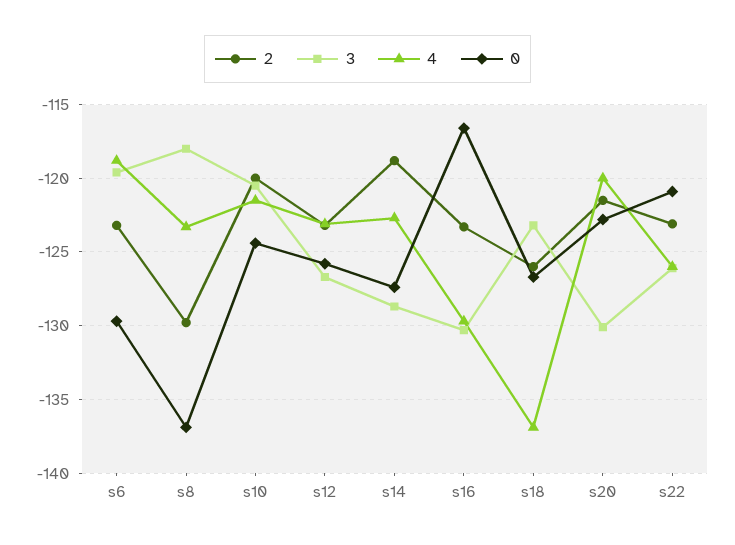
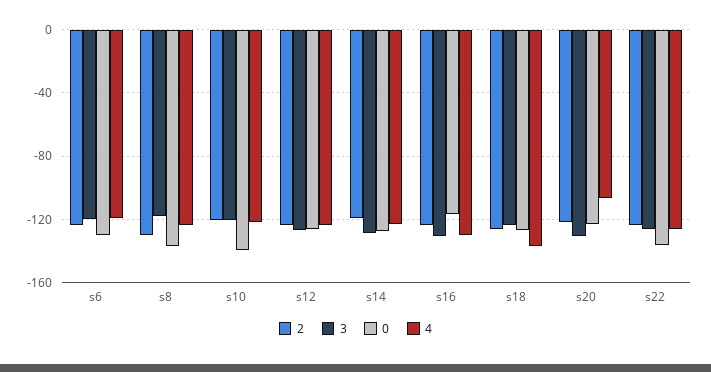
0, s10: -124.5 -> -140
4, s20: -120 -> -105
0, s22: -121 -> -135

